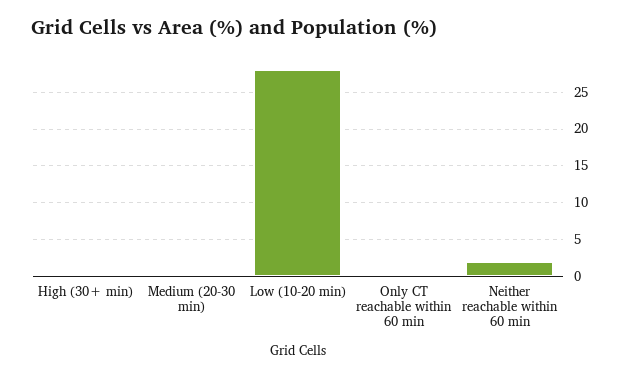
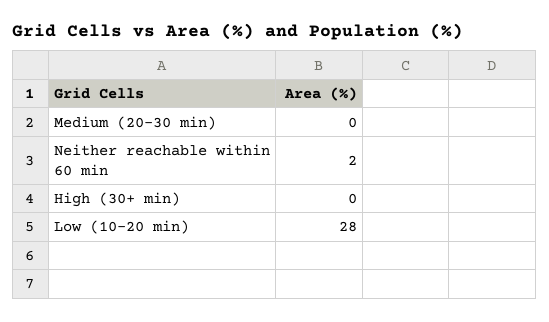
Only CT reachable within 60 min: 0 -> none

